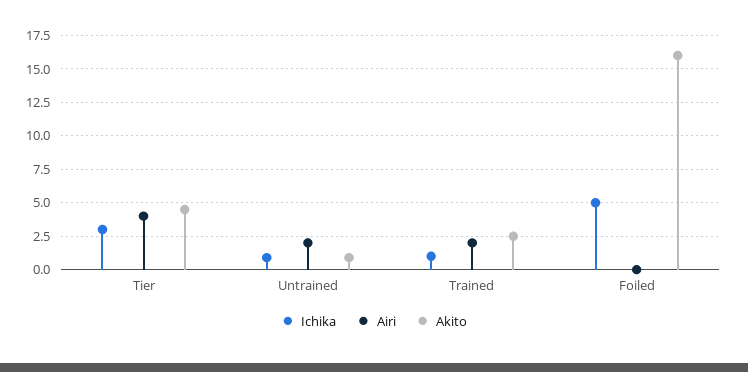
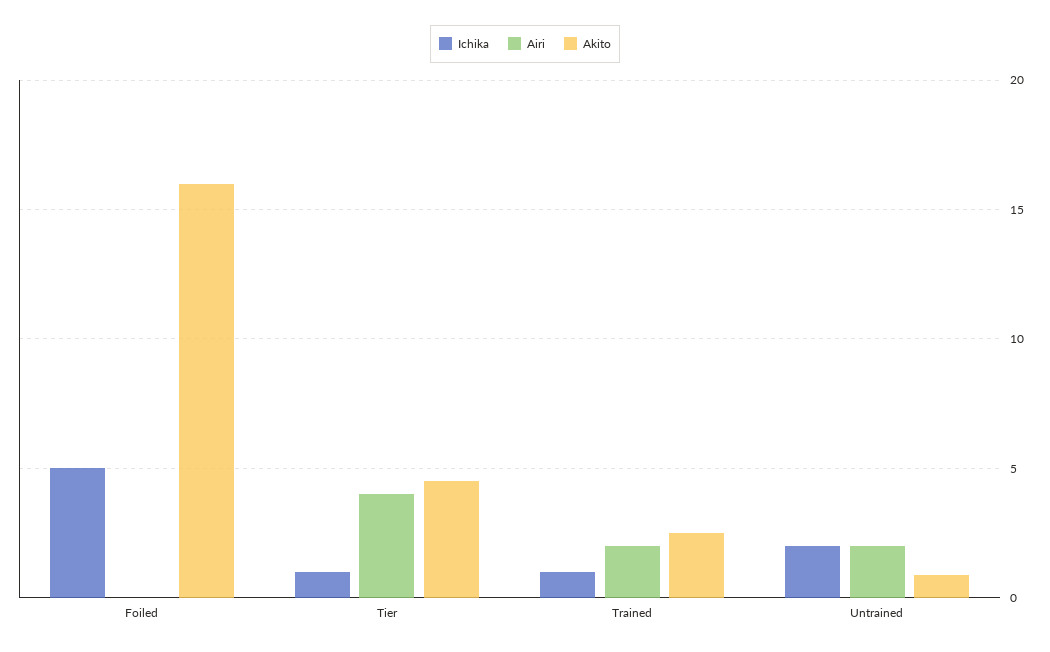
Ichika, Tier: 3 -> 1
Ichika, Untrained: 1 -> 2

